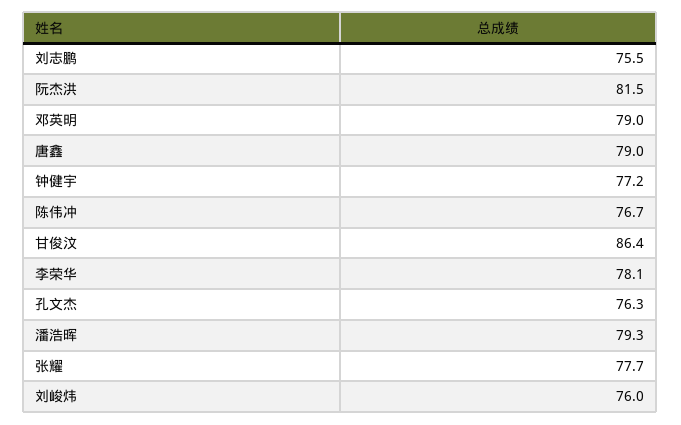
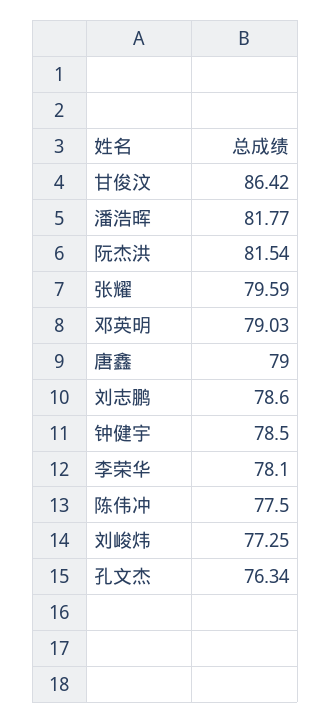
刘志鹏: 75.5 -> 78.6
钟健宇: 77.2 -> 78.5
陈伟冲: 76.7 -> 77.5
潘浩晖: 79.3 -> 81.77
张耀: 77.7 -> 79.59
刘峻炜: 76 -> 77.25

